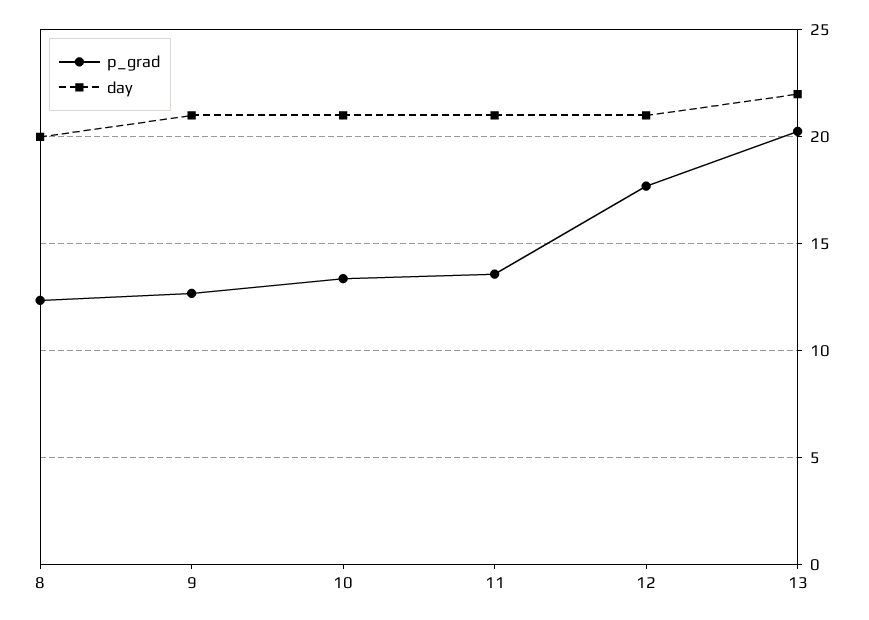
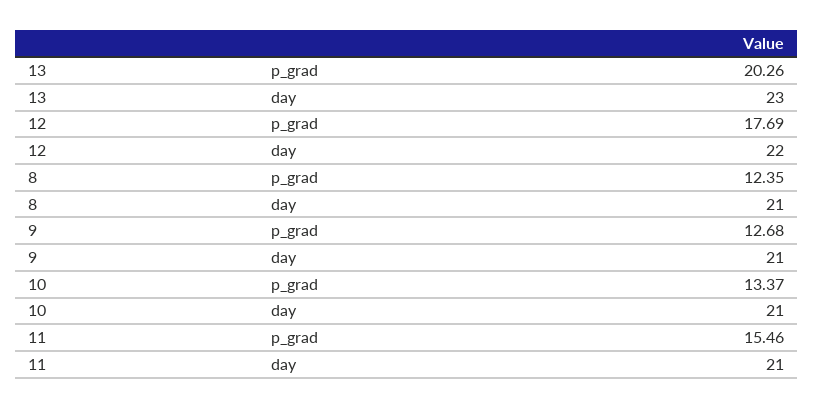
day, 8: 20 -> 21
p_grad, 11: 13.5 -> 15.46
day, 12: 21 -> 22
day, 13: 22 -> 23

